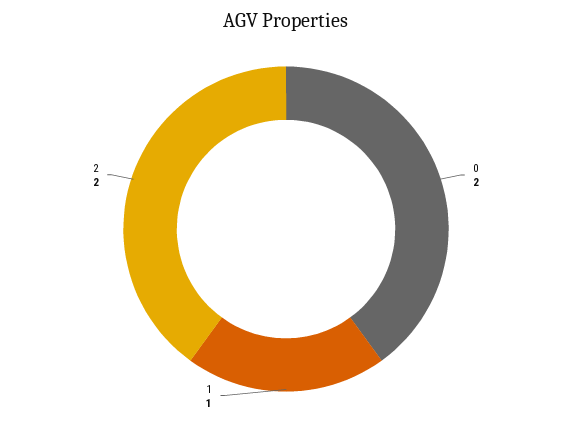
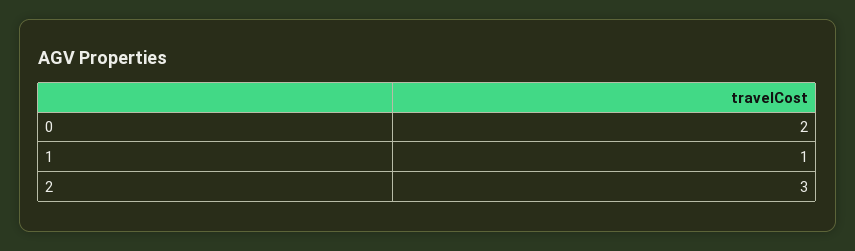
2: 2 -> 3

